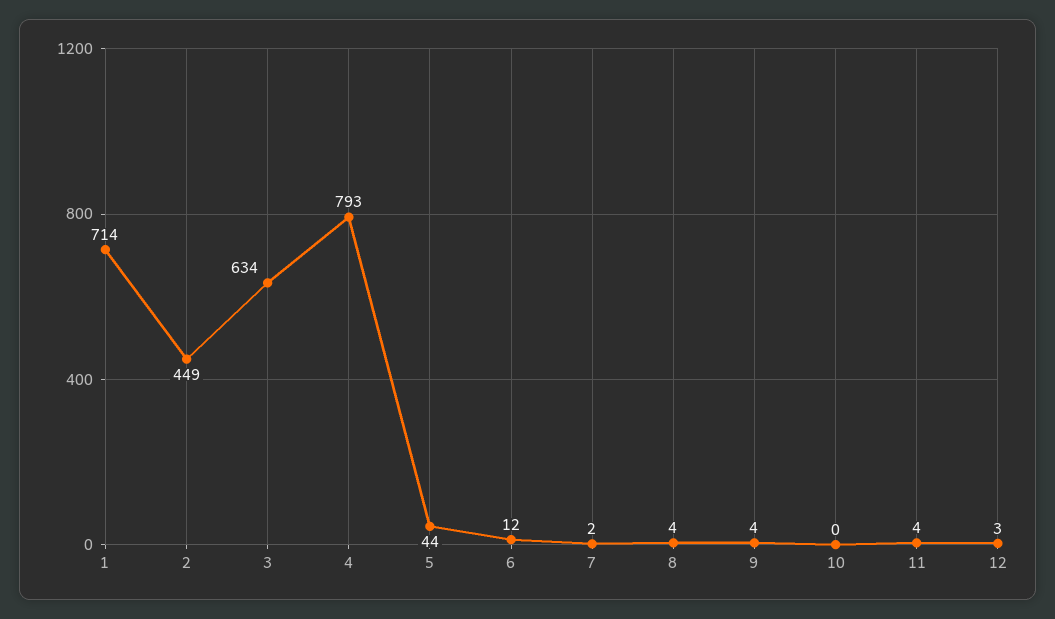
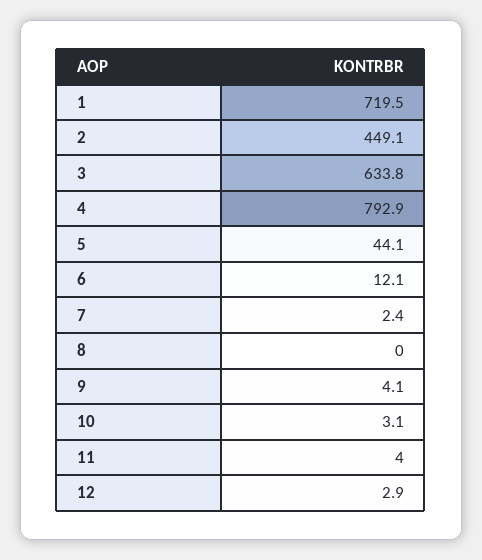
1: 714 -> 719.5
8: 4 -> 0
10: 0 -> 3.1

